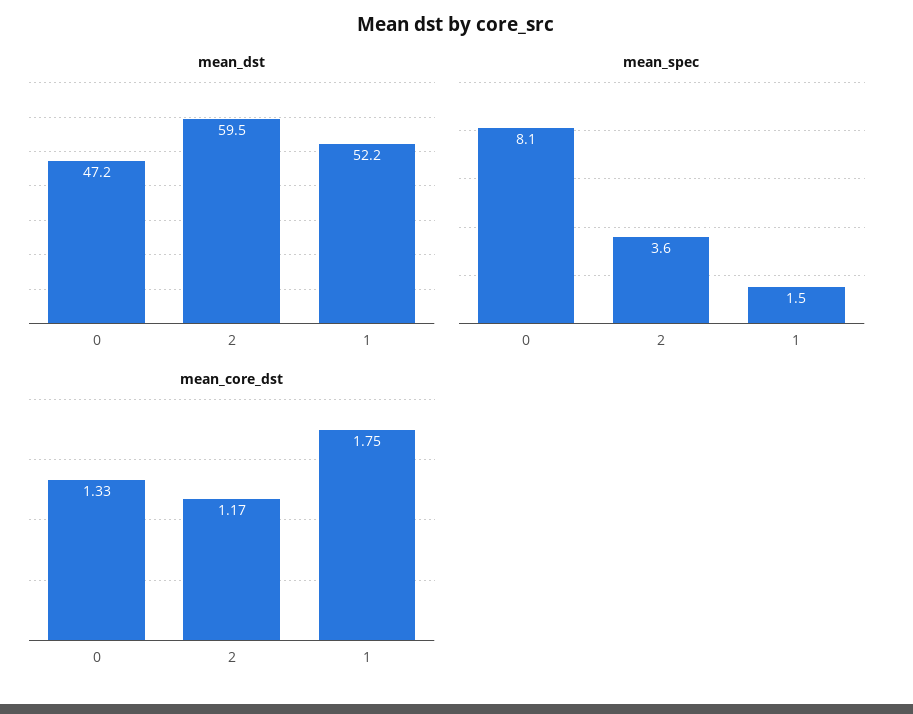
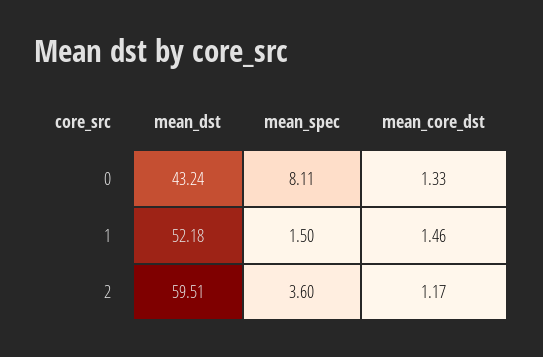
mean_dst, 0: 47.2 -> 43.24
mean_core_dst, 1: 1.75 -> 1.46

